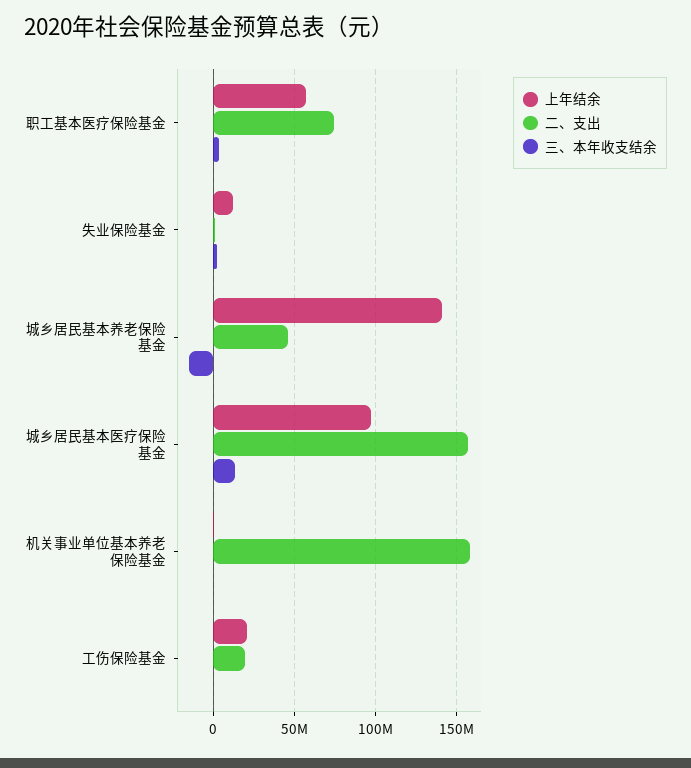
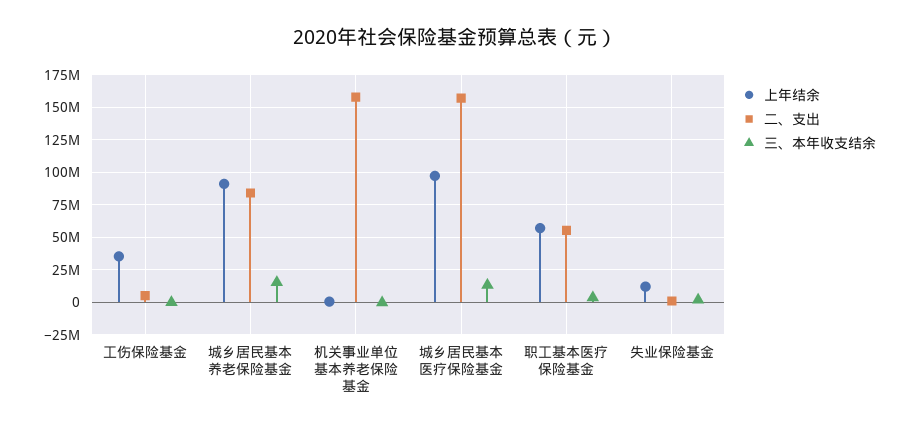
二、支出, 职工基本医疗保险基金: 75000000 -> 55000000
上年结余, 城乡居民基本养老保险基金: 140000000 -> 90000000
二、支出, 城乡居民基本养老保险基金: 45000000 -> 85000000
三、本年收支结余, 城乡居民基本养老保险基金: -15000000 -> 15000000
上年结余, 工伤保险基金: 20000000 -> 35000000
二、支出, 工伤保险基金: 20000000 -> 5000000

